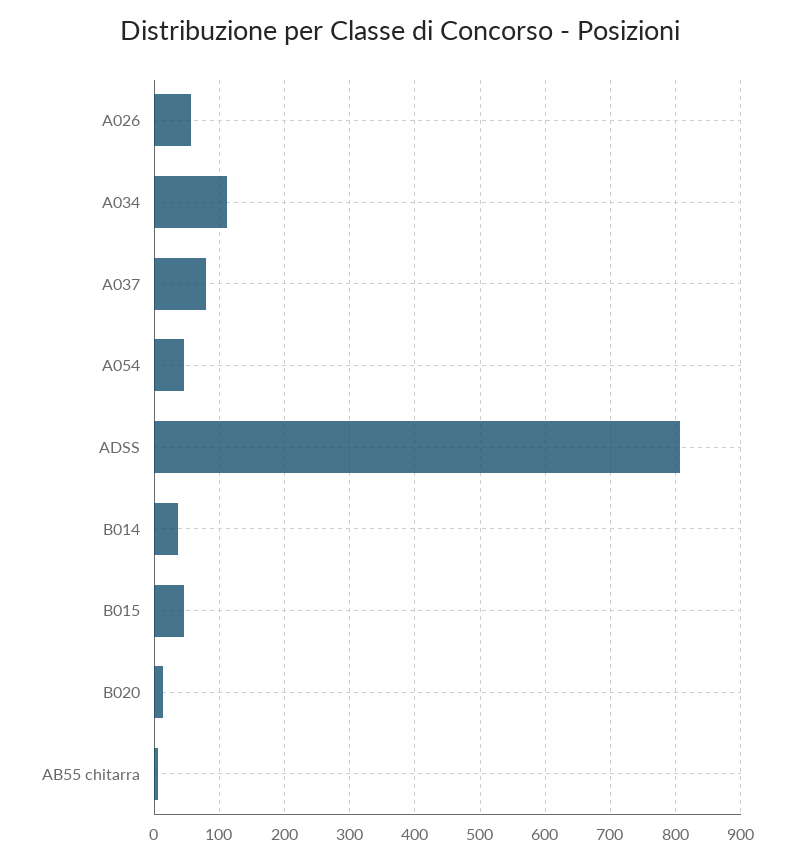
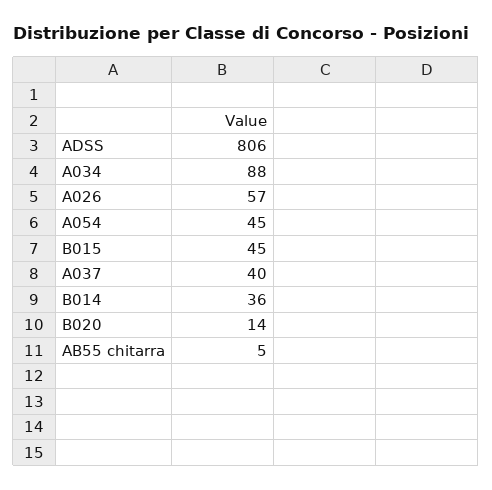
A034: 110 -> 88
A037: 80 -> 40

